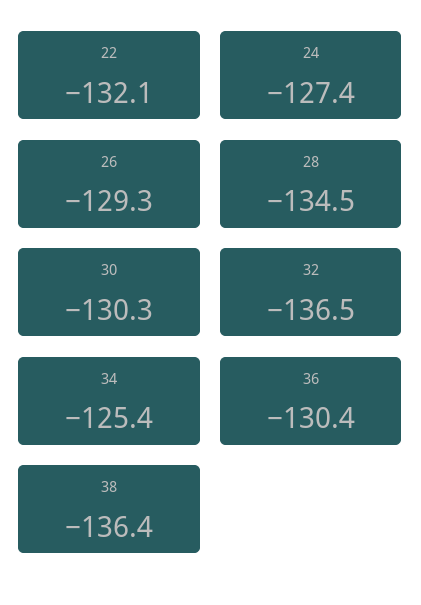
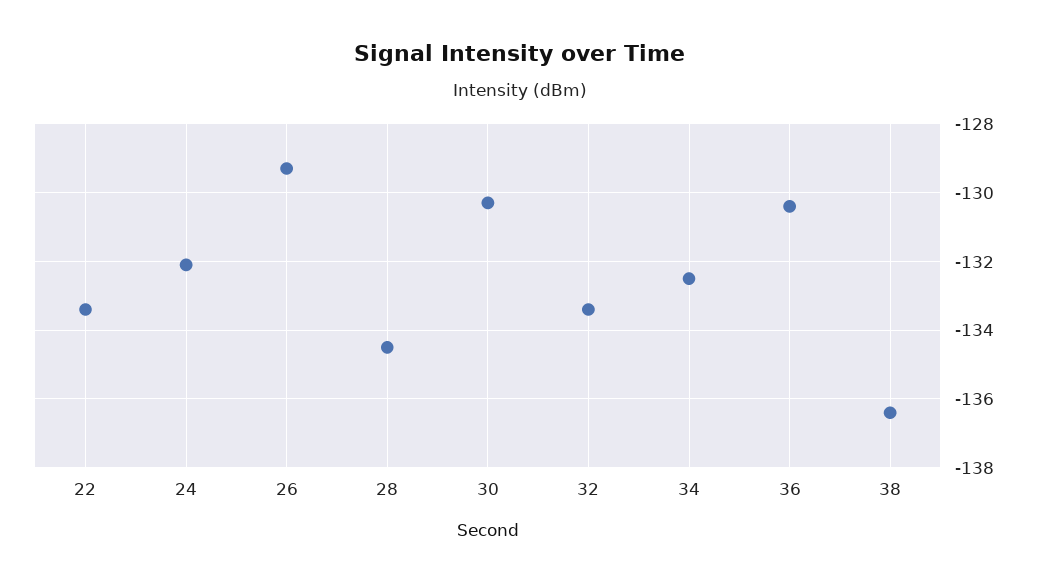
22: -132.1 -> -133.5
24: -127.4 -> -132
32: -136.5 -> -133.5
34: -125.4 -> -132.5

